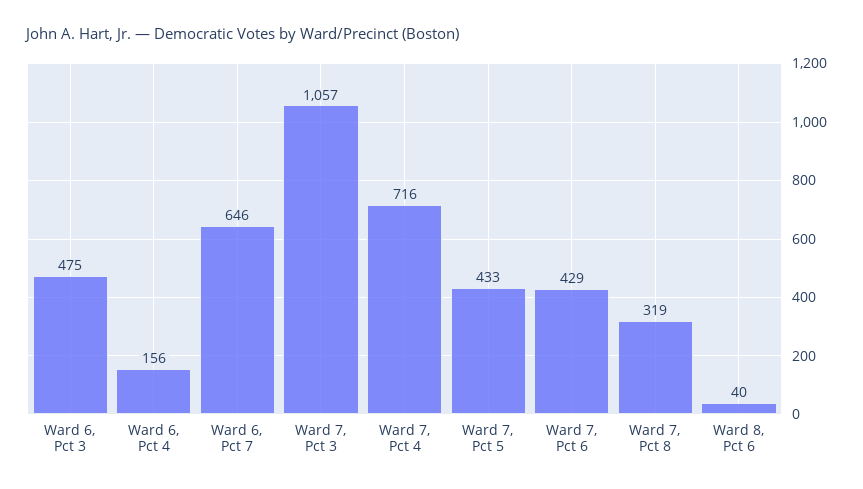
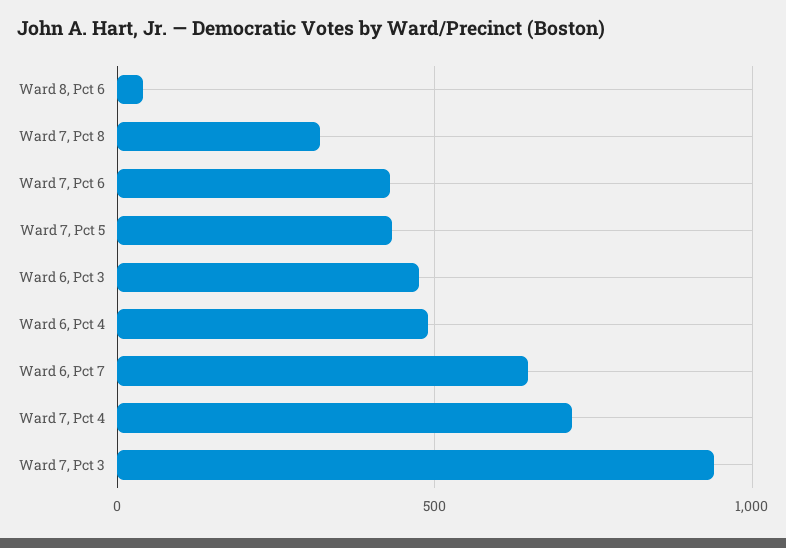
Ward 6, Pct 4: 156 -> 500
Ward 7, Pct 3: 1057 -> 950

